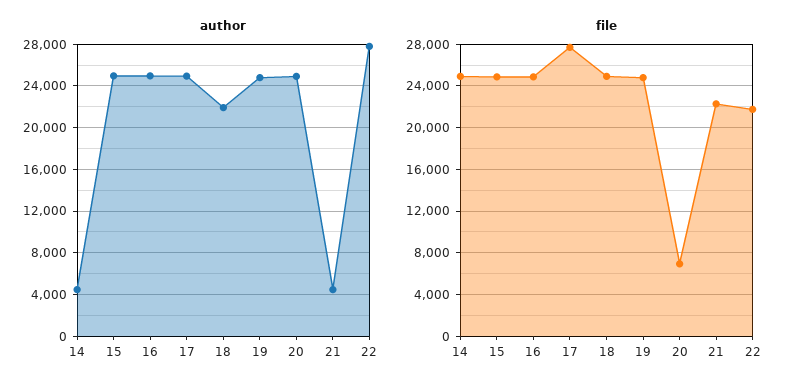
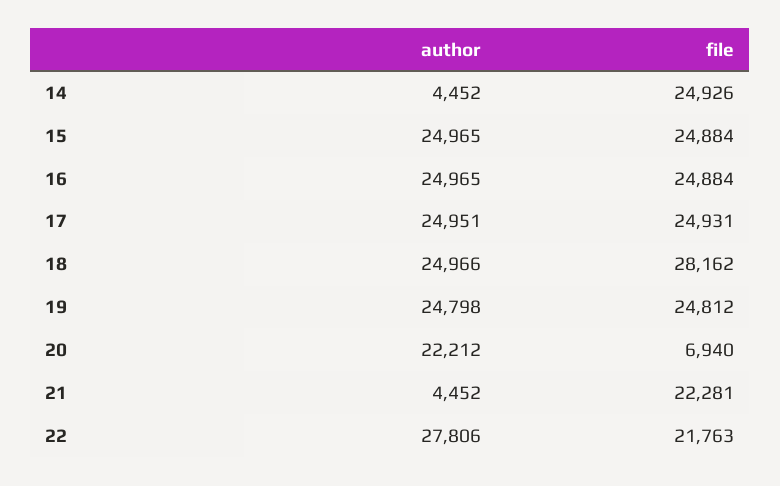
author, 18: 22000 -> 24966
author, 20: 25000 -> 22212
file, 17: 28000 -> 24931
file, 18: 25000 -> 28162

